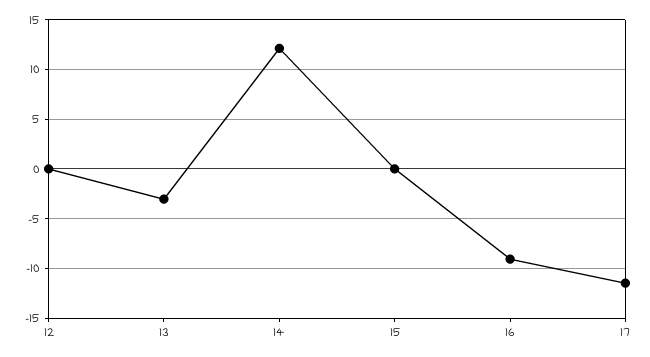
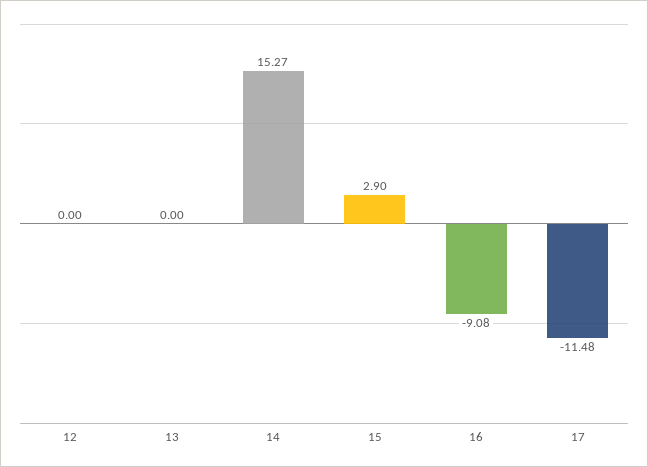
13: -3 -> 0
14: 12 -> 15.27
15: 0 -> 2.9

